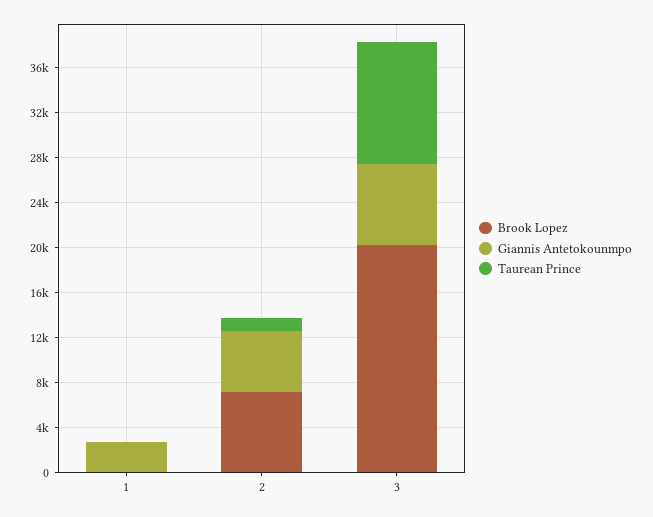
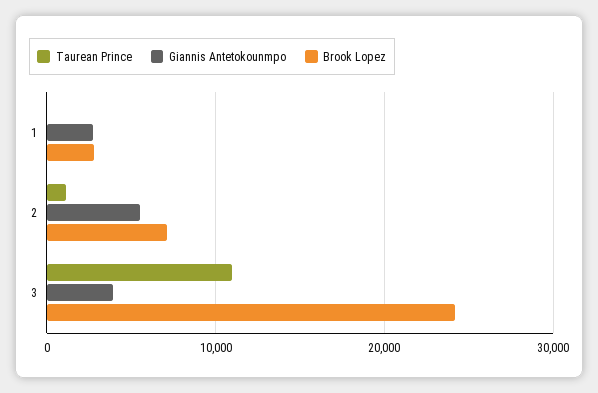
Brook Lopez, 1: 0 -> 3000
Brook Lopez, 3: 20000 -> 24000
Giannis Antetokounmpo, 3: 7000 -> 4000

